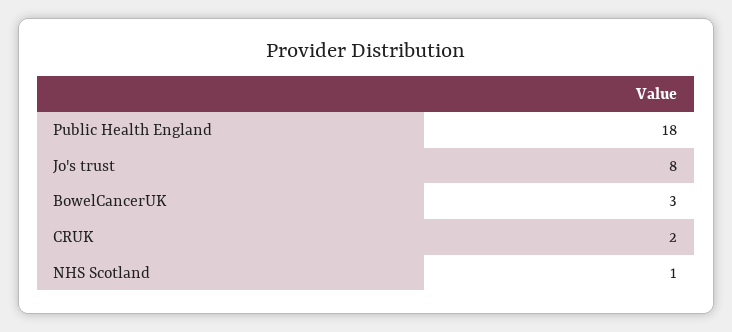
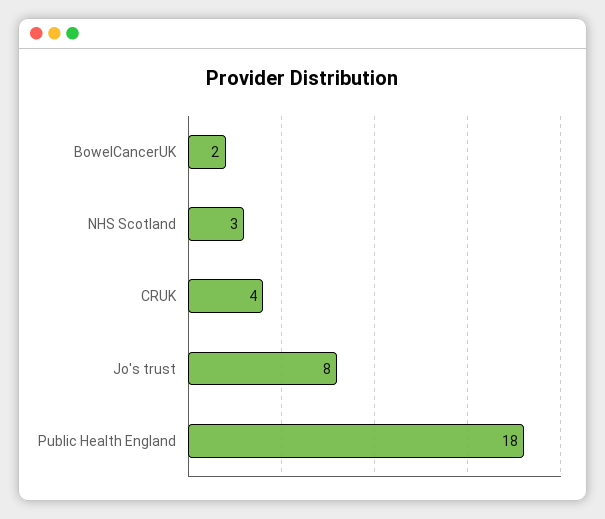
BowelCancerUK: 3 -> 2
CRUK: 2 -> 4
NHS Scotland: 1 -> 3

